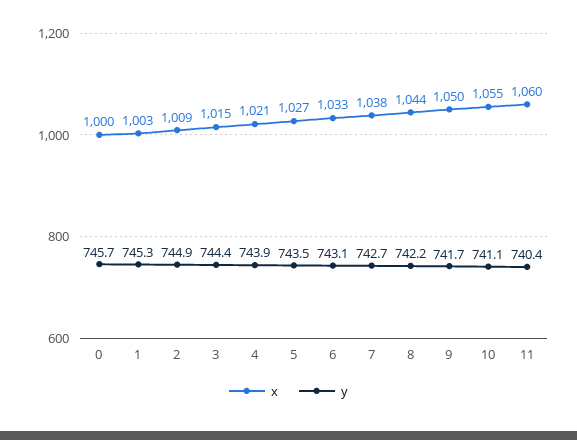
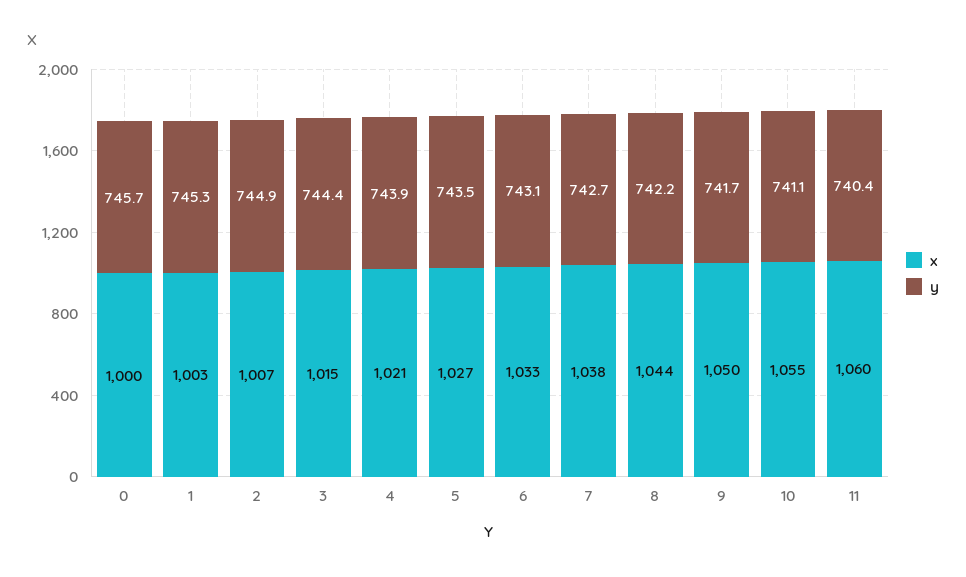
x, 2: 1009 -> 1007

